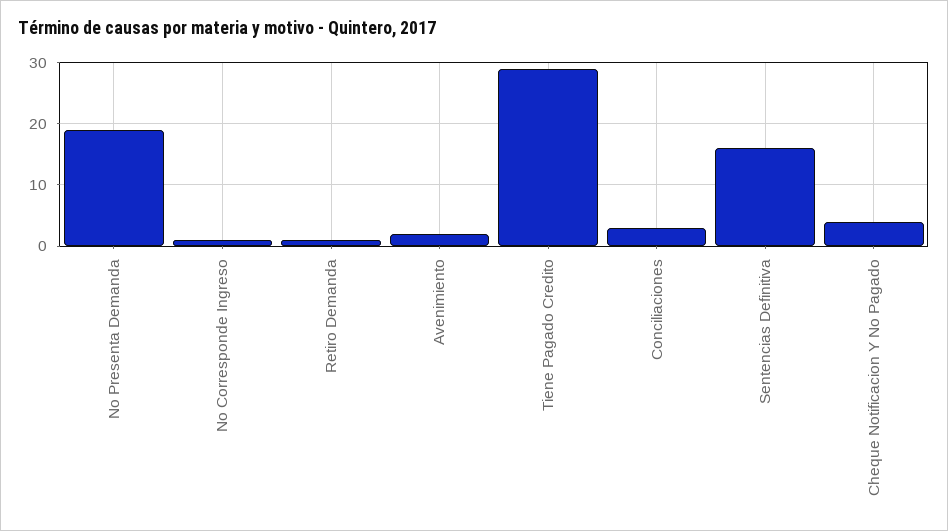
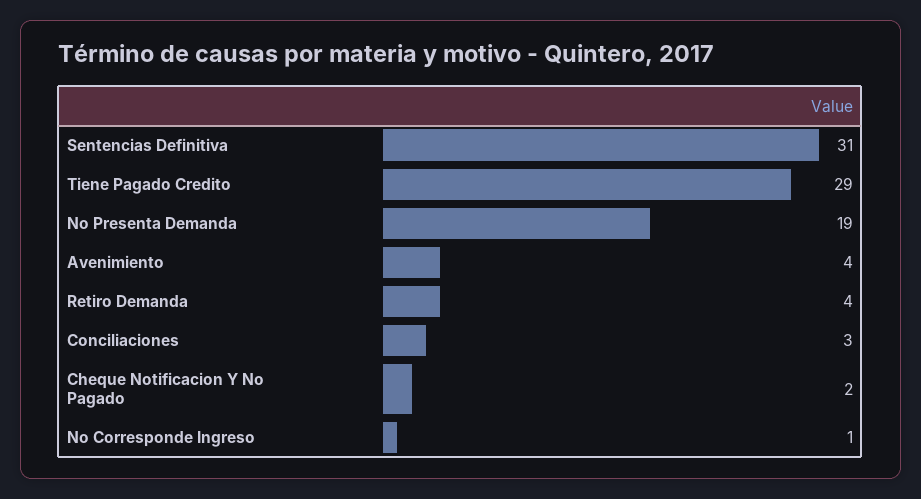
Retiro Demanda: 1 -> 4
Avenimiento: 2 -> 4
Sentencias Definitiva: 16 -> 31
Cheque Notificacion Y No Pagado: 4 -> 2

